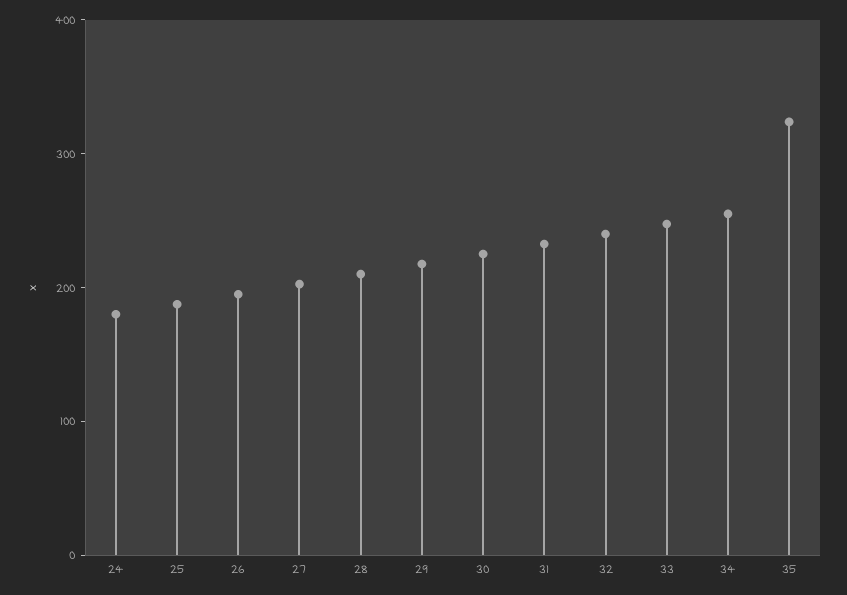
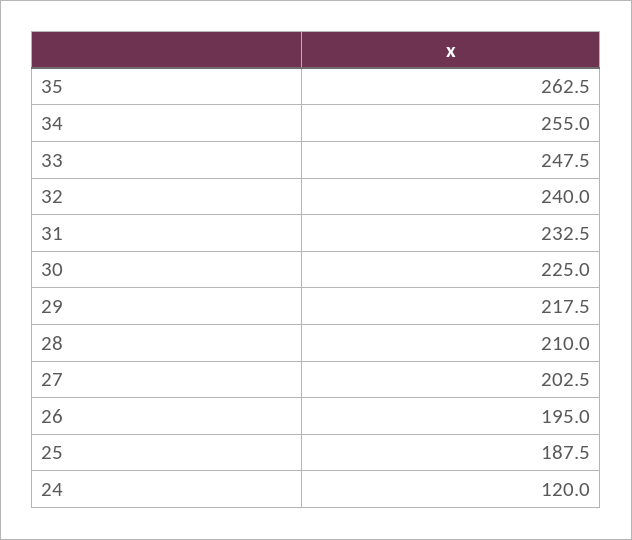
24: 180 -> 120
35: 320 -> 262.5

